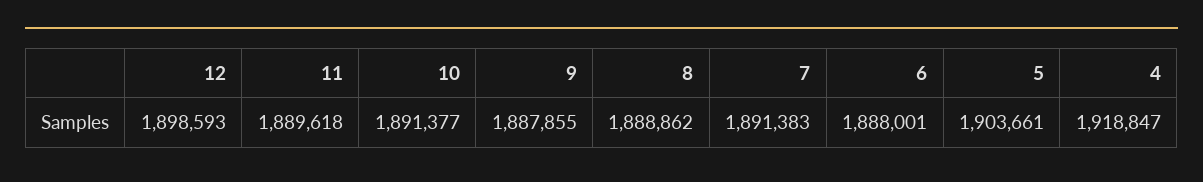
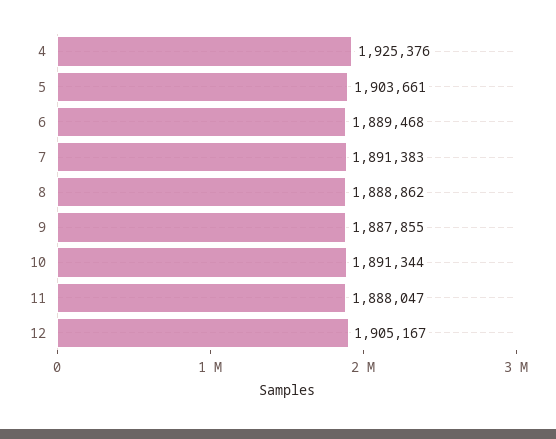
12: 1898593 -> 1905167
11: 1889618 -> 1888047
10: 1891377 -> 1891344
6: 1888001 -> 1889468
4: 1918847 -> 1925376

